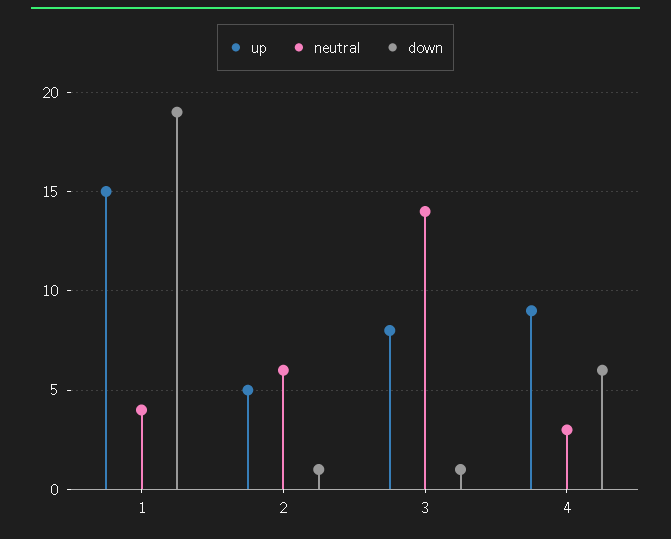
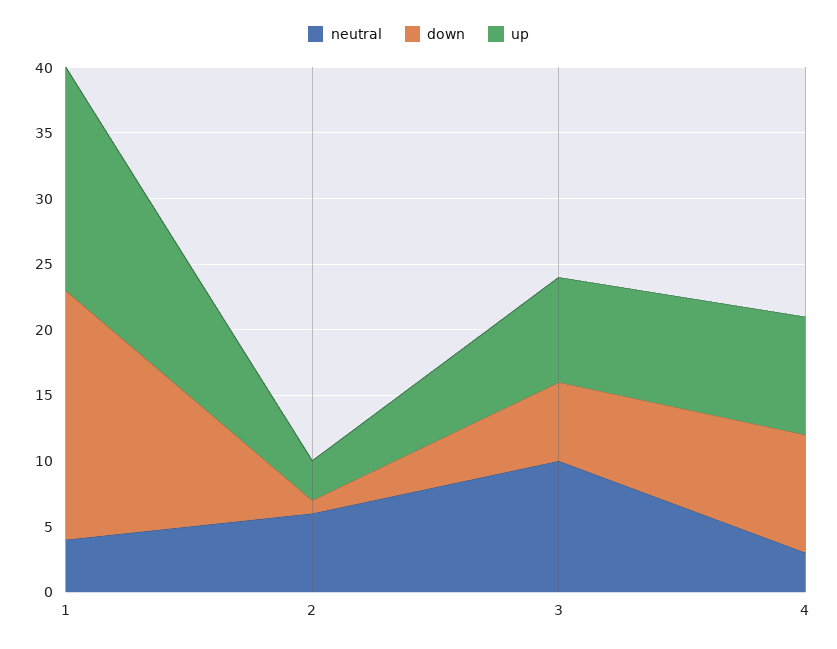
up, 1: 15 -> 17
up, 2: 5 -> 3
neutral, 3: 14 -> 10
down, 3: 1 -> 6
down, 4: 6 -> 9

